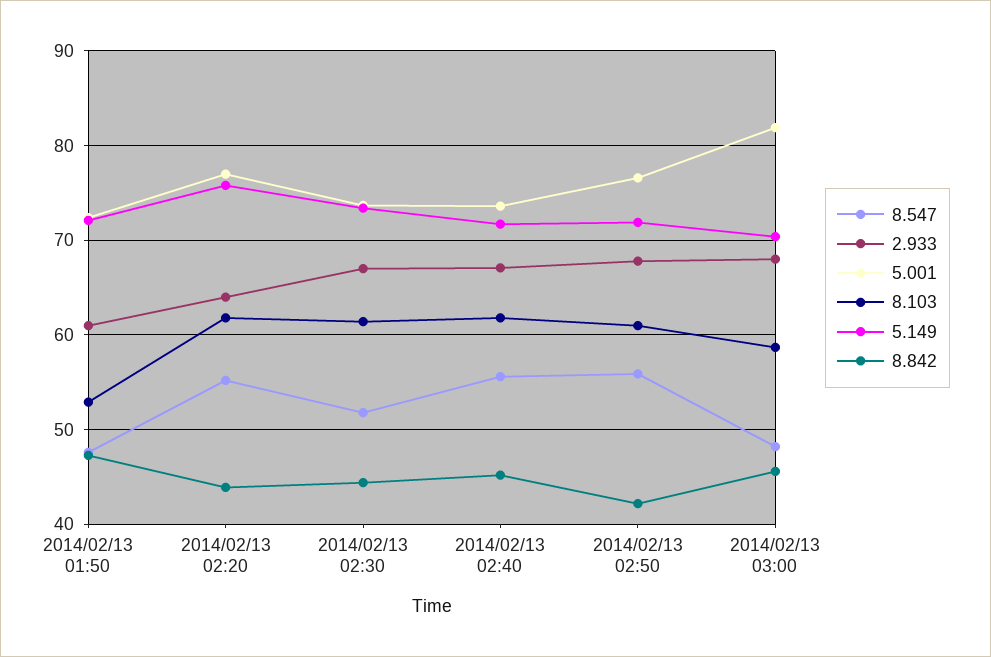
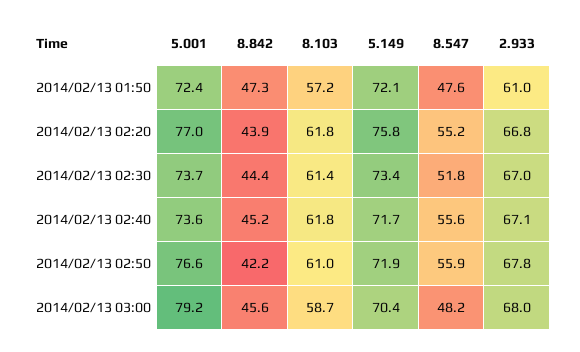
8.103, 2014/02/13 01:50: 53 -> 57.2
2.933, 2014/02/13 02:20: 64 -> 66.8
5.001, 2014/02/13 03:00: 82 -> 79.2

